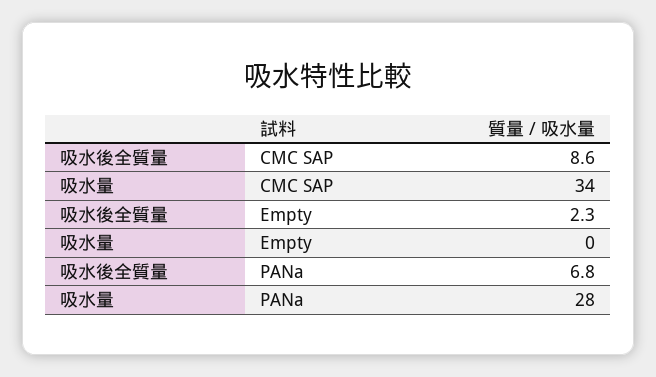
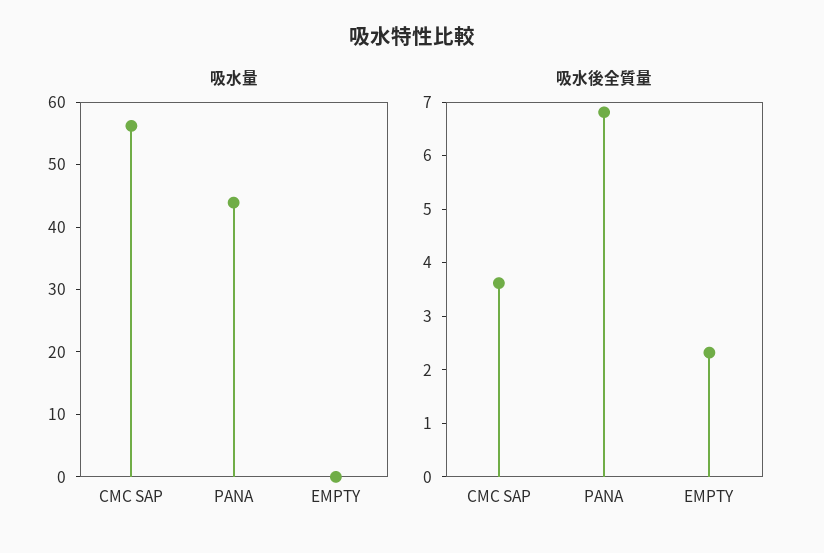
吸水後全質量, CMC SAP: 8.6 -> 3.6
吸水量, CMC SAP: 34 -> 56
吸水量, PANa: 28 -> 44

